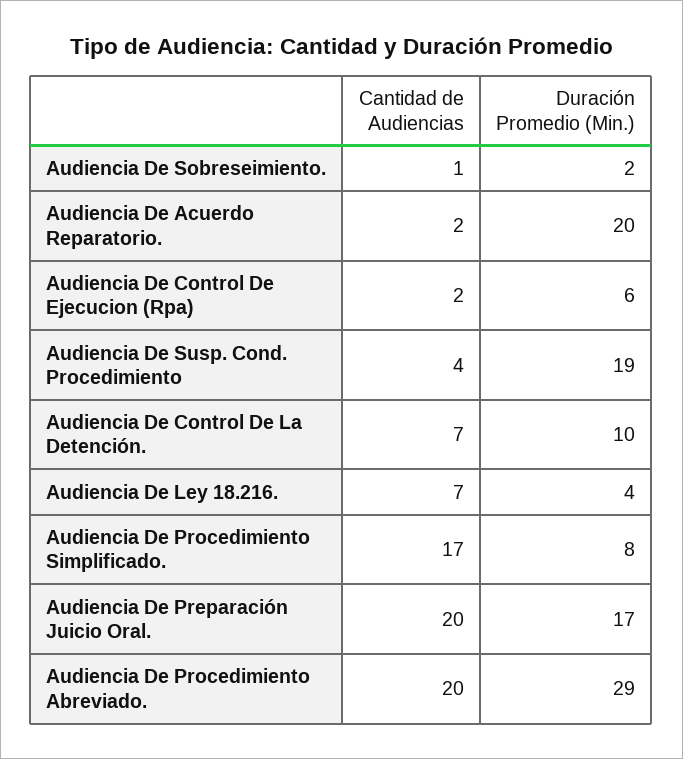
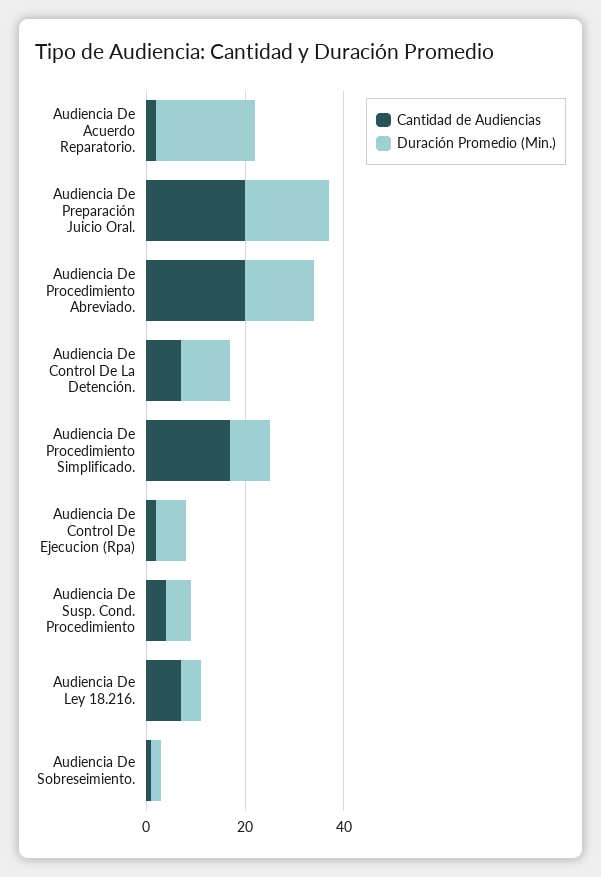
Duración Promedio (Min.), Audiencia De Susp. Cond. Procedimiento: 19 -> 5
Duración Promedio (Min.), Audiencia De Procedimiento Abreviado.: 29 -> 15

